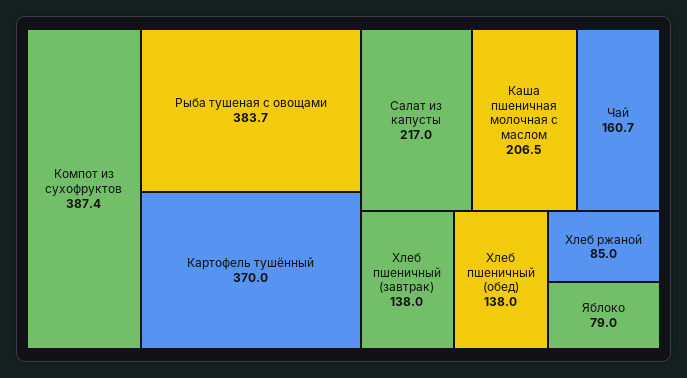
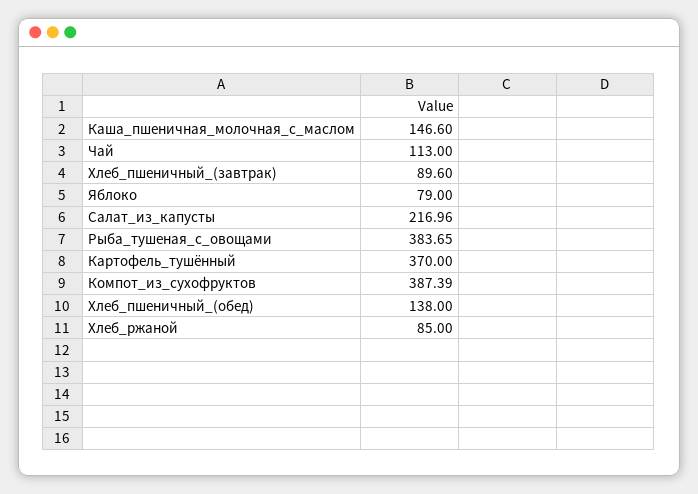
Каша пшеничная молочная с маслом: 206.5 -> 146.6
Чай: 160.7 -> 113
Хлеб пшеничный (завтрак): 138 -> 89.6

